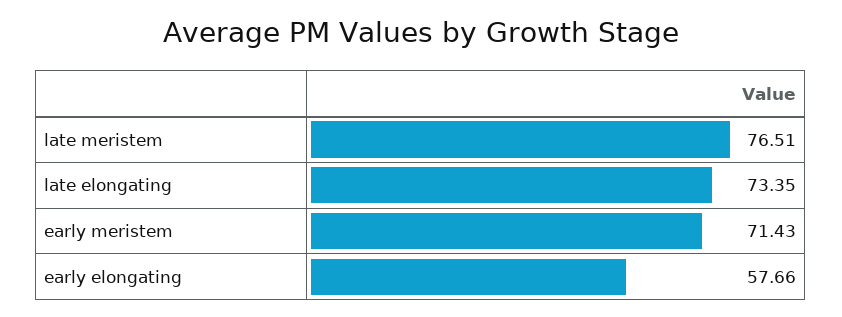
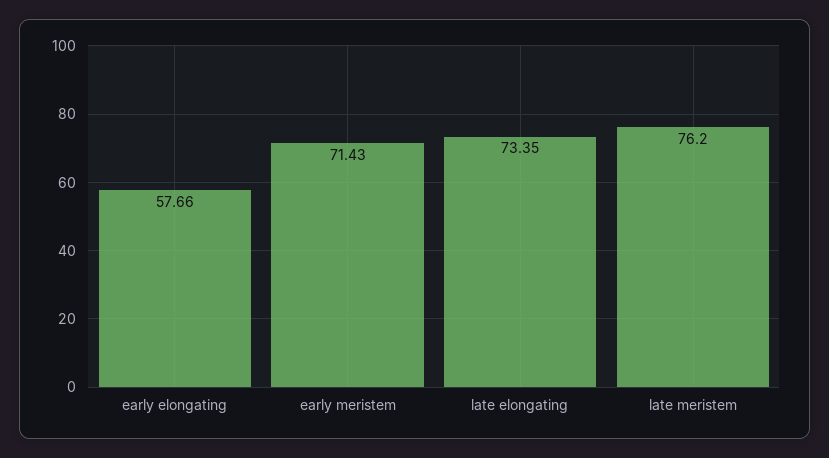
late meristem: 76.51 -> 76.2

